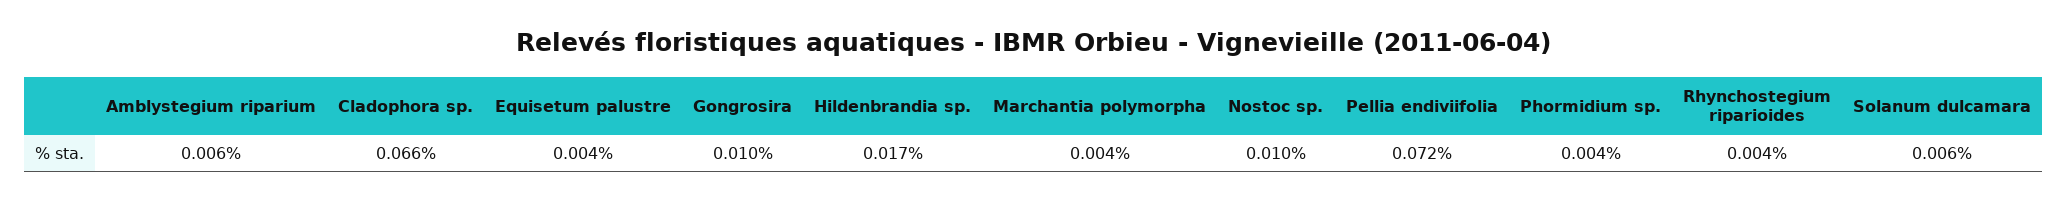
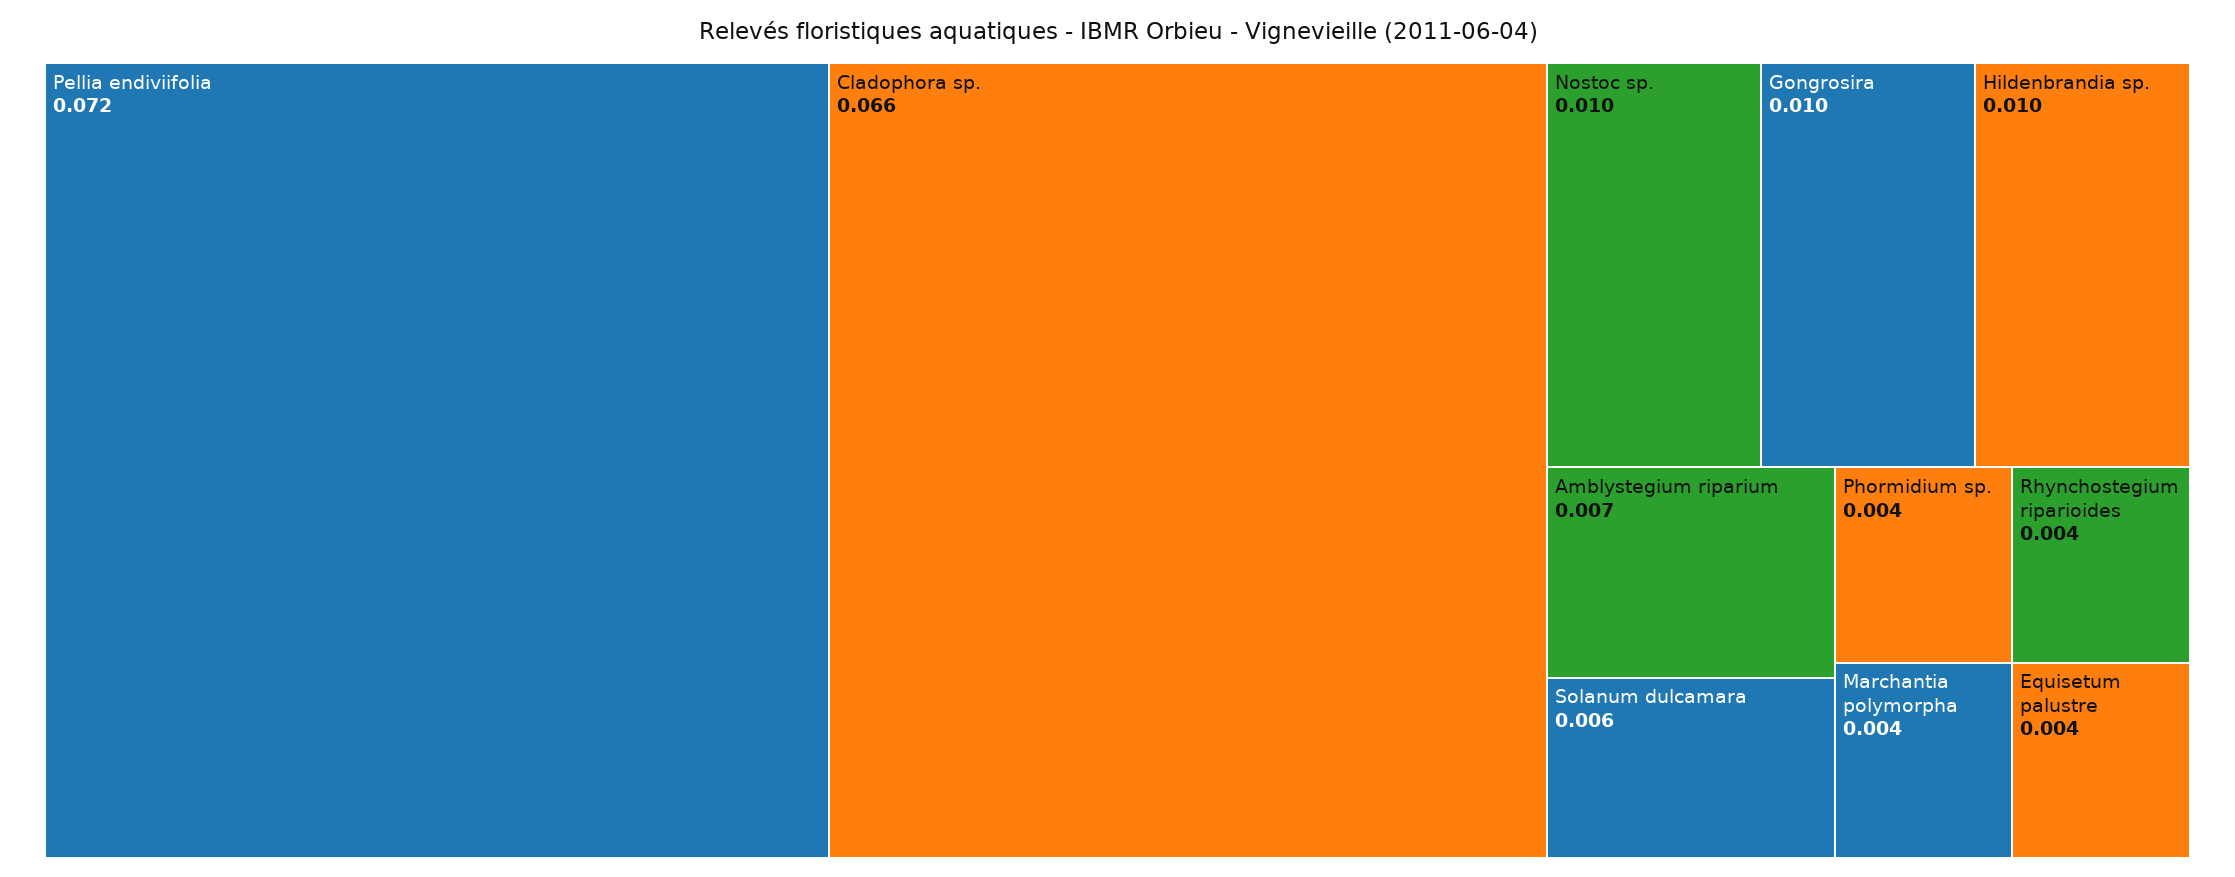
Amblystegium riparium: 0.006 -> 0.007
Hildenbrandia sp.: 0.017 -> 0.01

